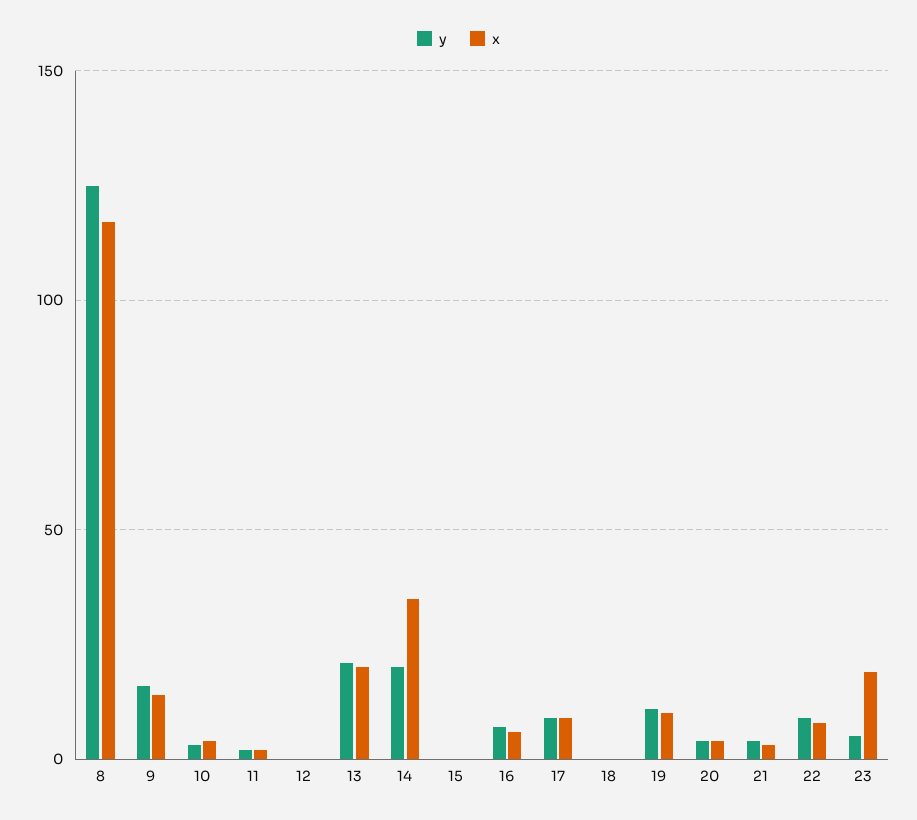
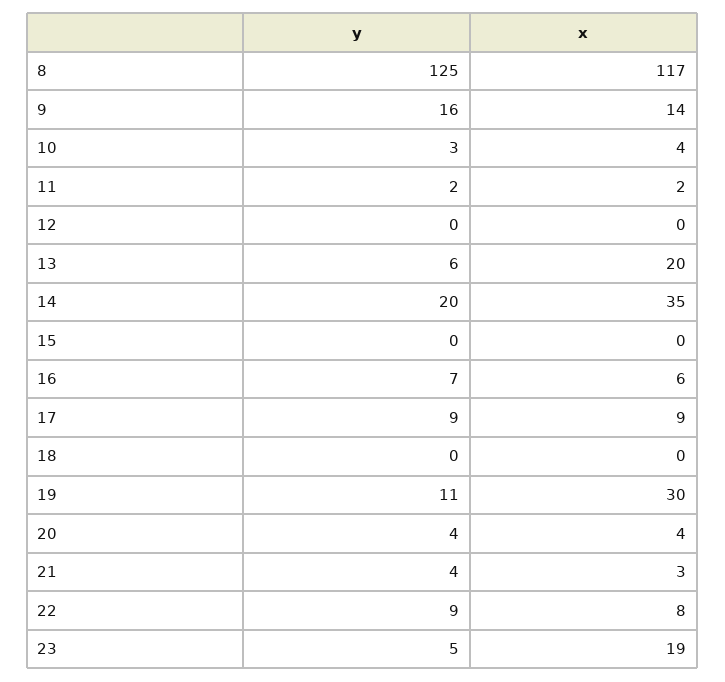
y, 13: 20 -> 6
x, 19: 10 -> 30

